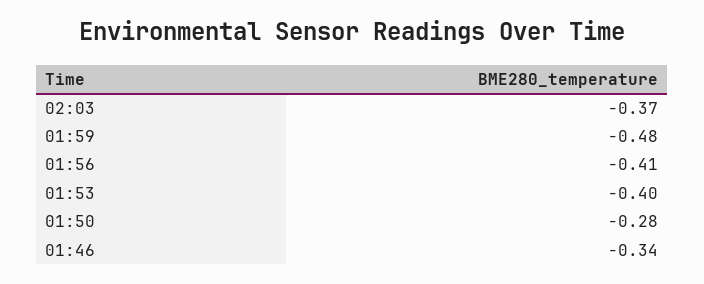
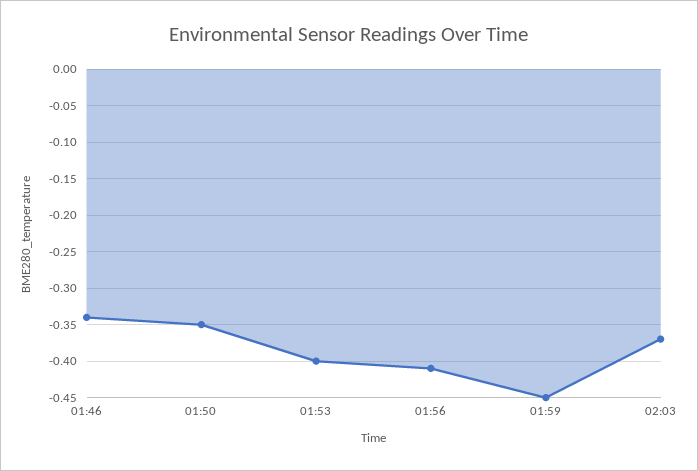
01:59: -0.48 -> -0.45
01:50: -0.28 -> -0.35

